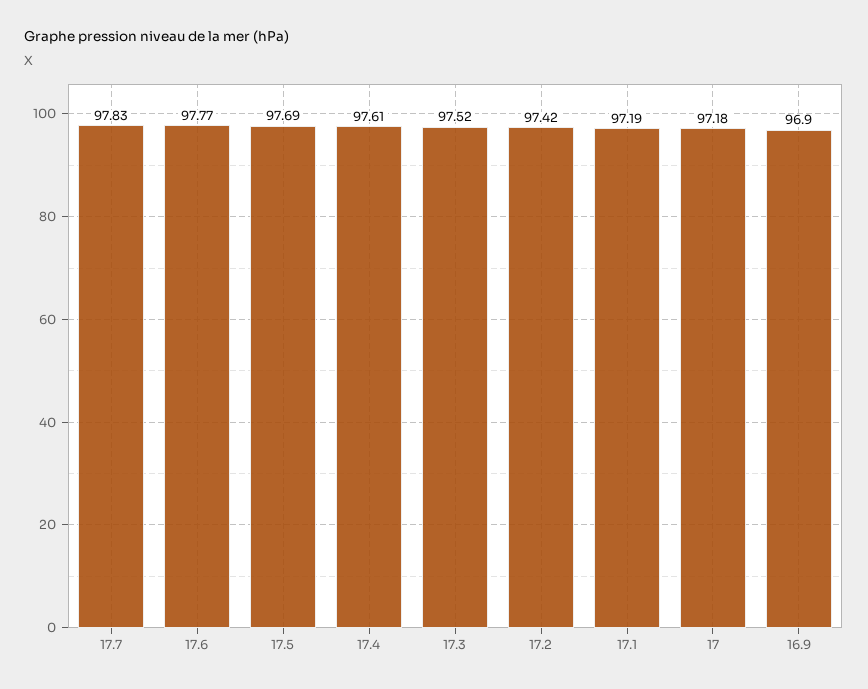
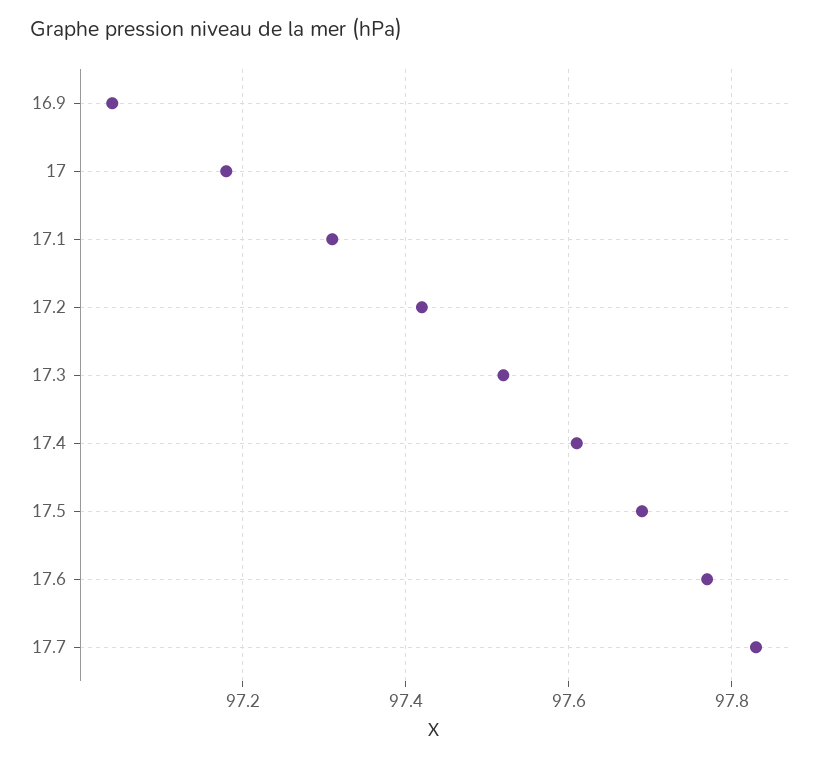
17.1: 97.19 -> 97.3
16.9: 96.9 -> 97.05

